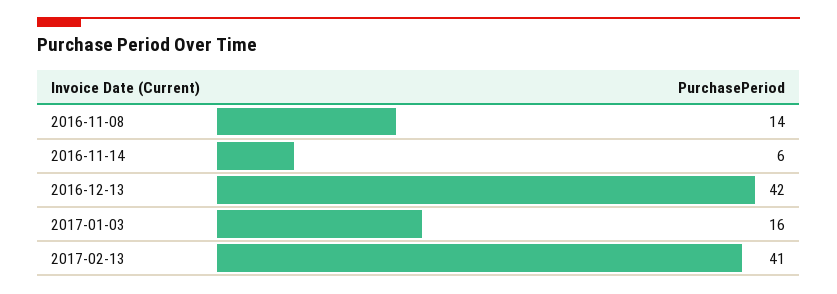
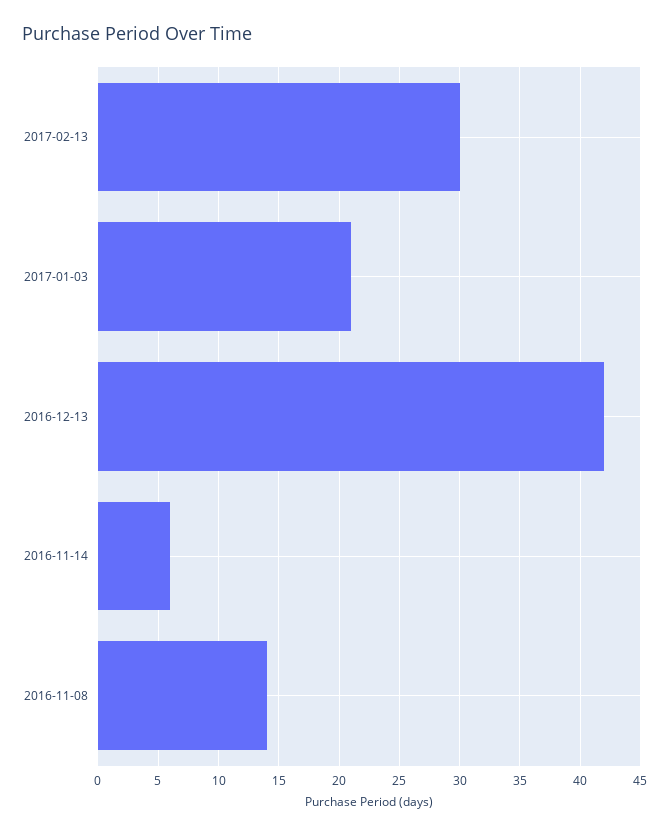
2017-01-03: 16 -> 21
2017-02-13: 41 -> 30

